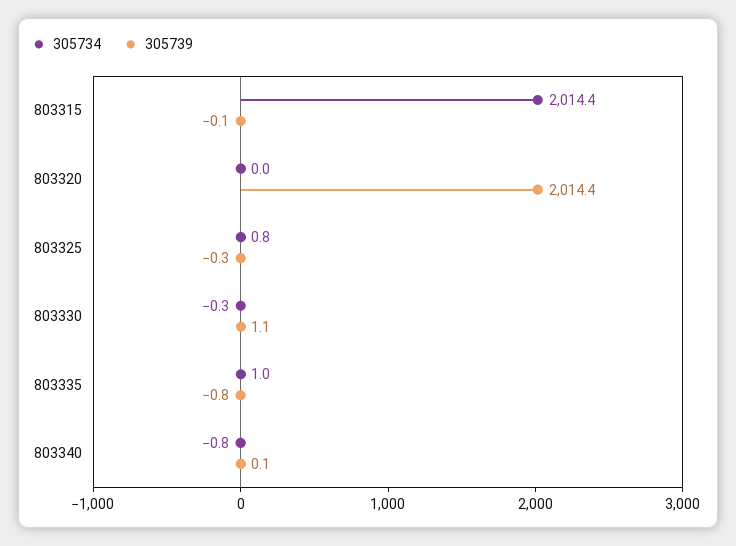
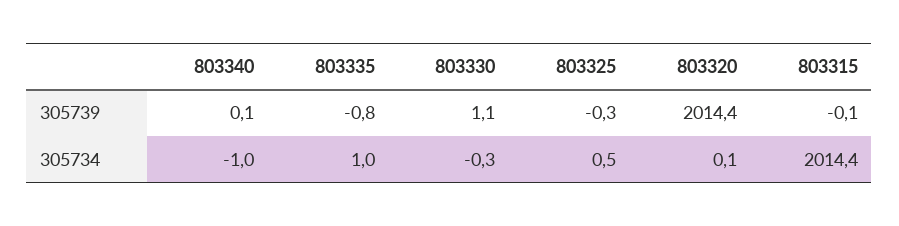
305734, 803320: 0 -> 0.1
305734, 803325: 0.8 -> 0.5
305734, 803340: -0.8 -> -1

